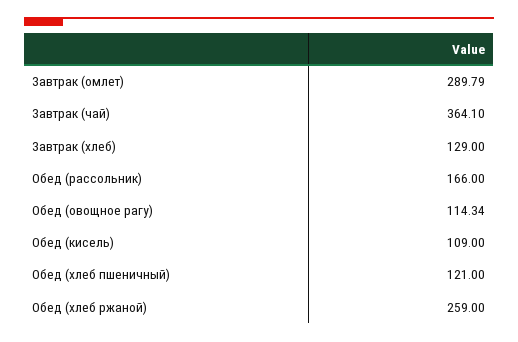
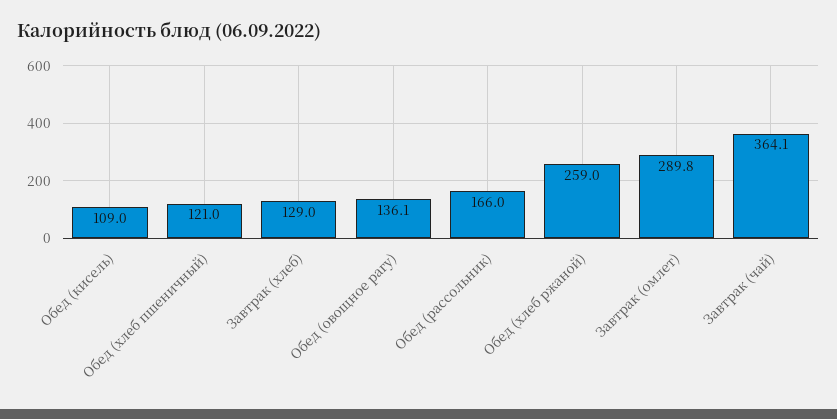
Обед (овощное рагу): 114.34 -> 136.1

